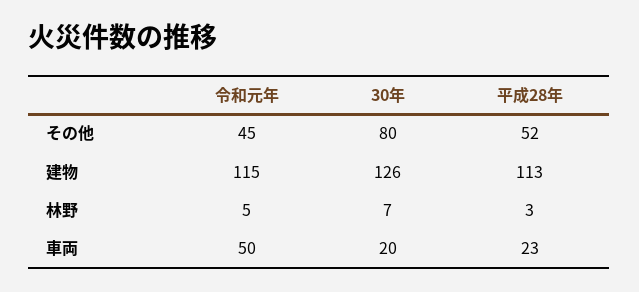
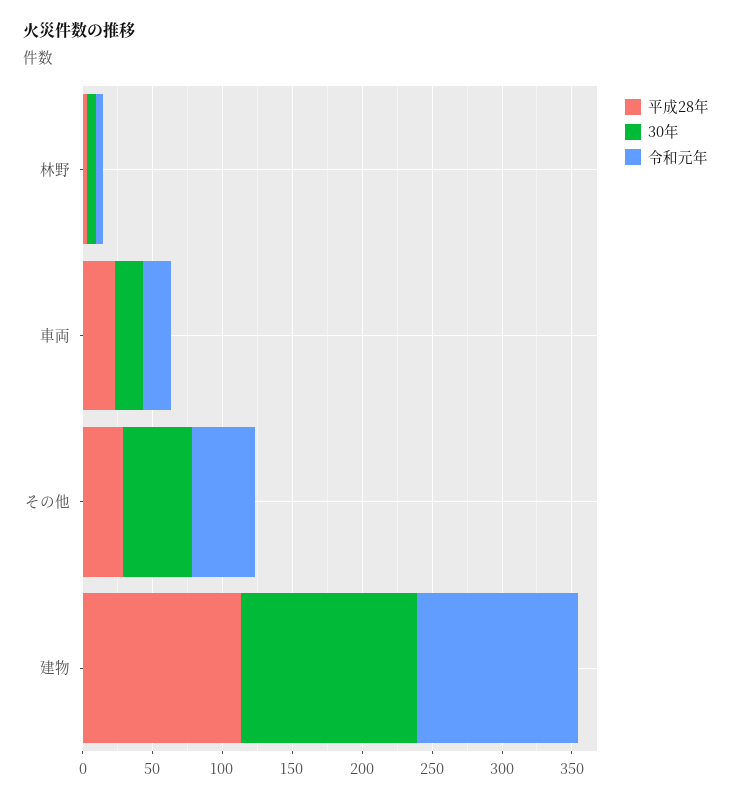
30年, その他: 80 -> 50
平成28年, その他: 52 -> 30
令和元年, 車両: 50 -> 20

